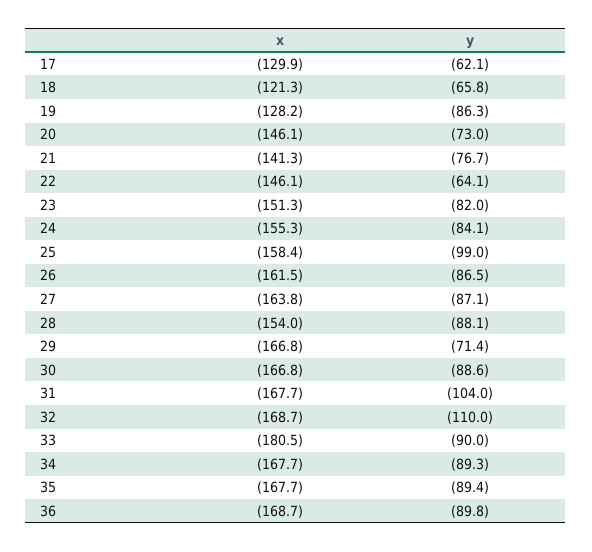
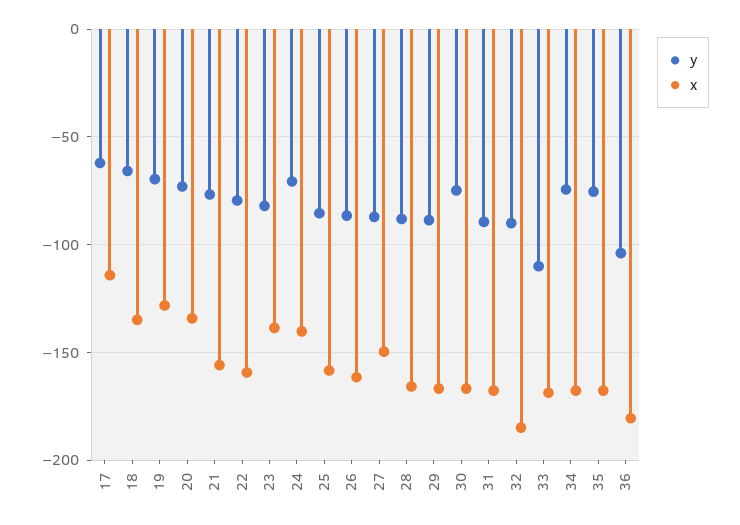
x, 17: -129.9 -> -115
x, 18: -121.3 -> -135
y, 19: -86.3 -> -70
x, 20: -146.1 -> -135
x, 21: -141.3 -> -155
x, 22: -146.1 -> -160
y, 22: -64.1 -> -80
x, 23: -151.3 -> -140
x, 24: -155.3 -> -140
y, 24: -84.1 -> -70
y, 25: -99 -> -85
x, 27: -163.8 -> -150
x, 28: -154 -> -165
y, 29: -71.4 -> -90
y, 30: -88.6 -> -75
y, 31: -104 -> -90
x, 32: -168.7 -> -185
y, 32: -110 -> -90
x, 33: -180.5 -> -170
y, 33: -90 -> -110
y, 34: -89.3 -> -75
y, 35: -89.4 -> -75
x, 36: -168.7 -> -180
y, 36: -89.8 -> -105

